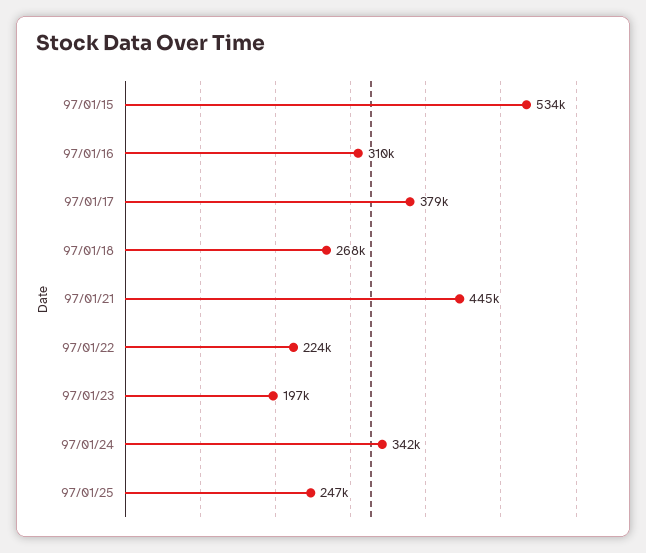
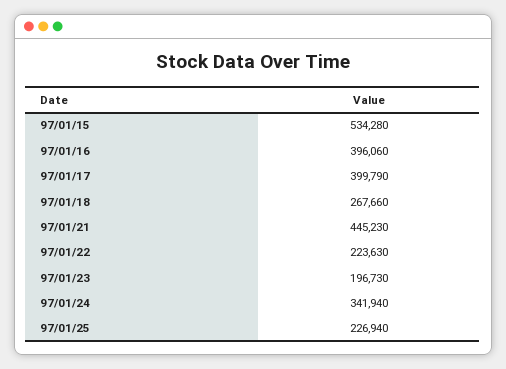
97/01/16: 310000 -> 396060
97/01/17: 379000 -> 399790
97/01/25: 247000 -> 226940

